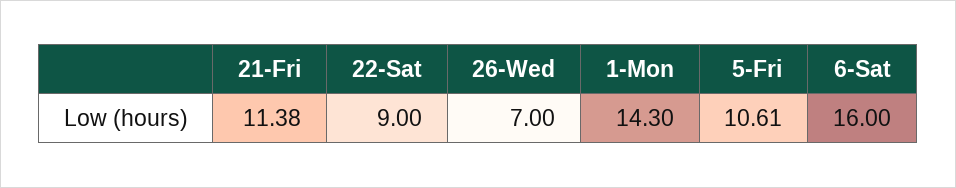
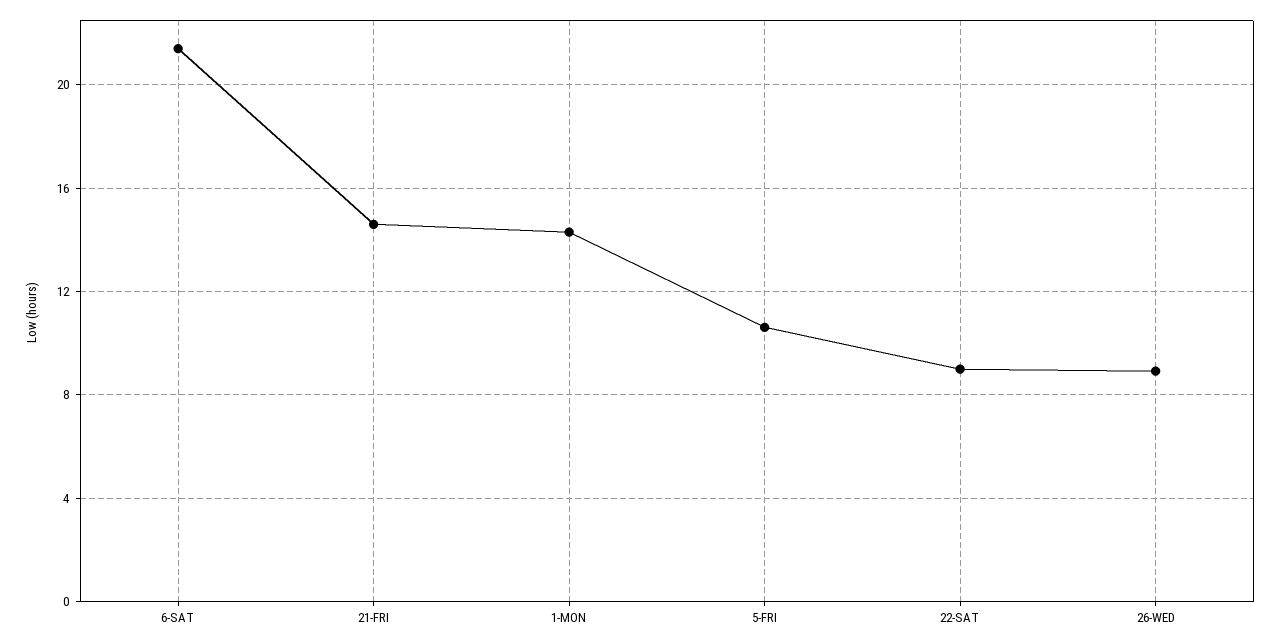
21-Fri: 11.38 -> 14.5
26-Wed: 7 -> 9
6-Sat: 16 -> 21.5

